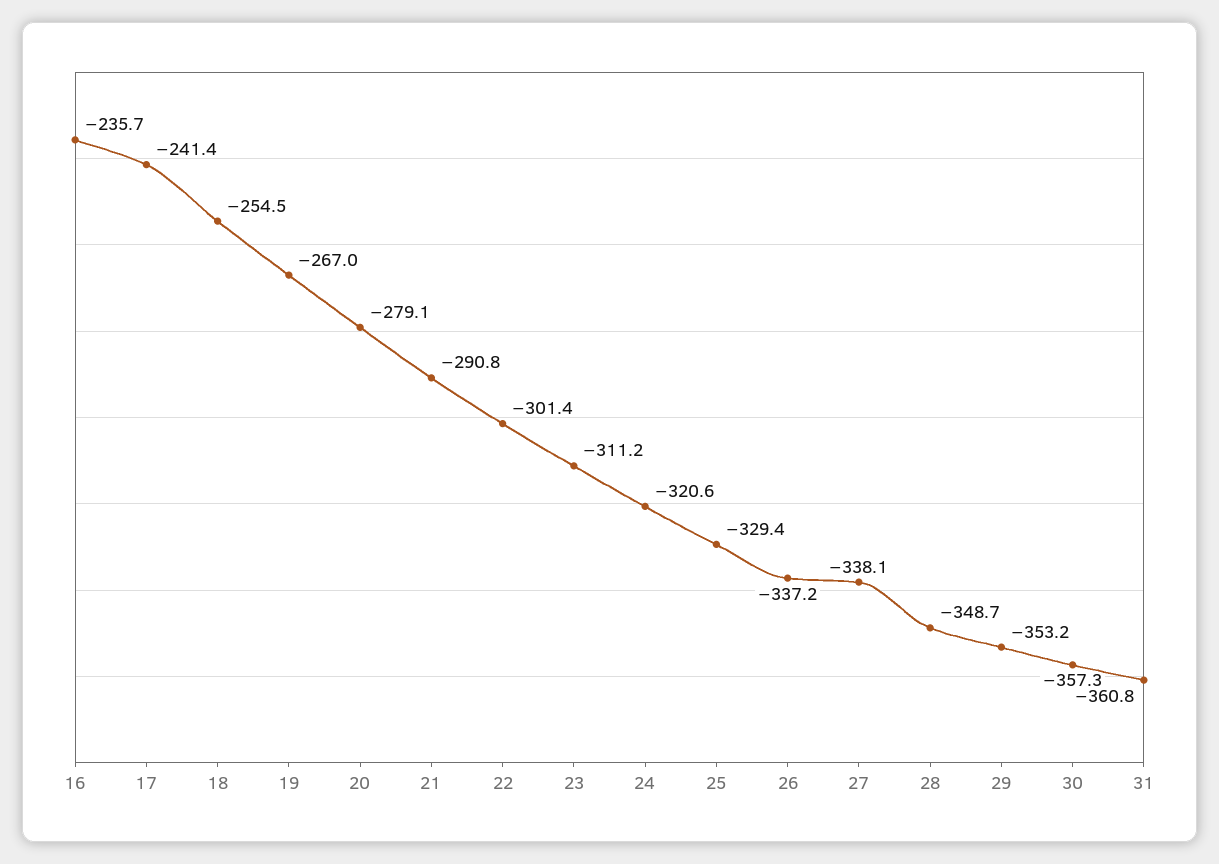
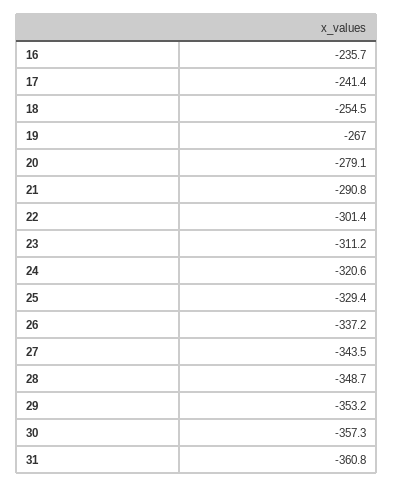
27: -338.1 -> -343.5

